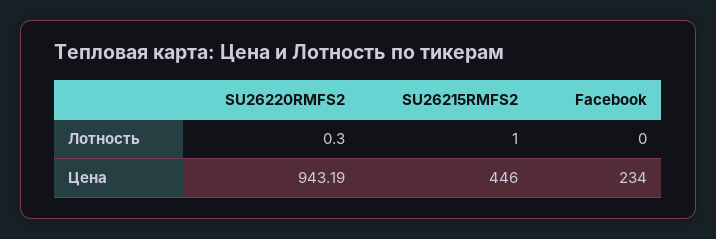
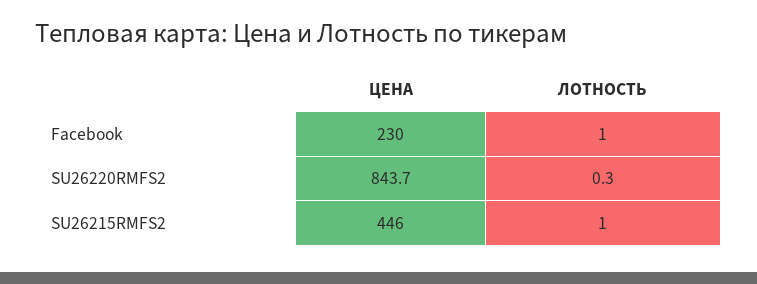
Facebook, Лотность: 0 -> 1
SU26220RMFS2, Цена: 943.19 -> 843.7
Facebook, Цена: 234 -> 230

